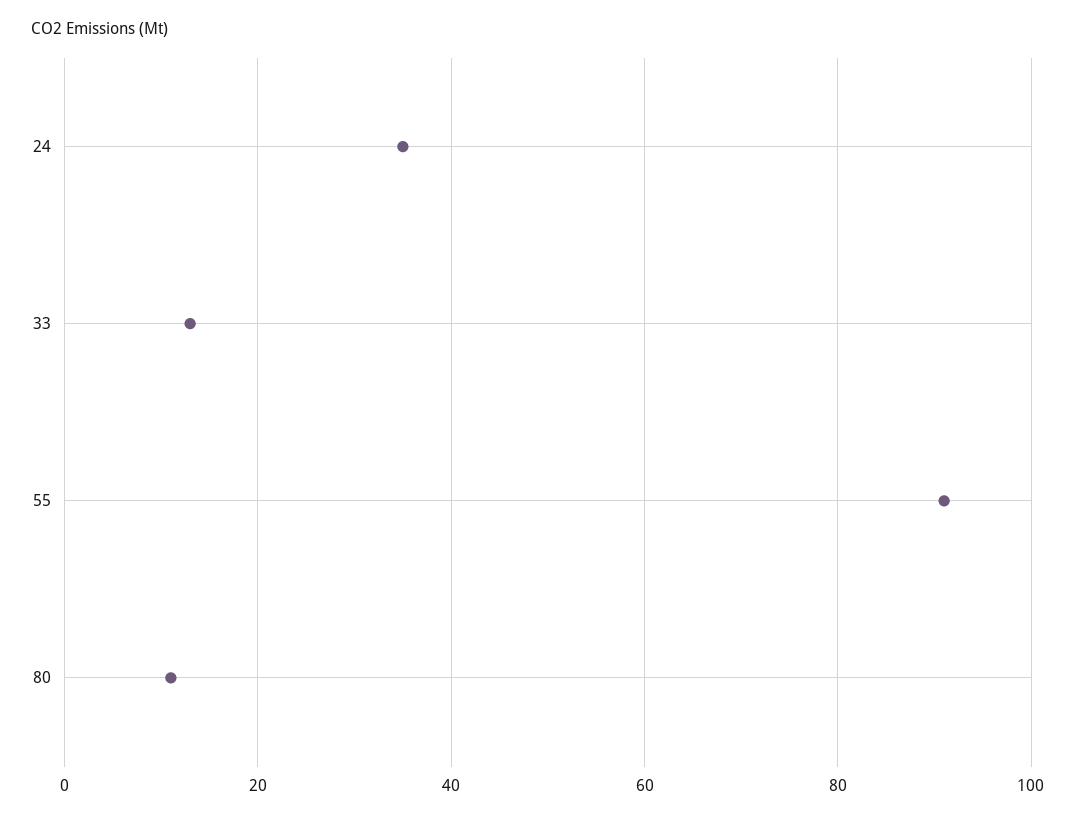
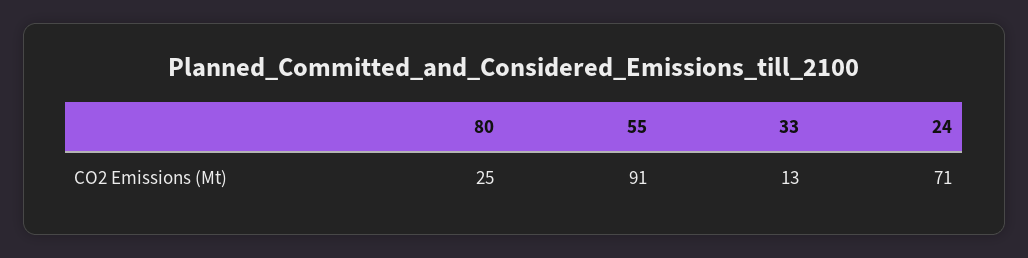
24: 35 -> 71
80: 10 -> 25

